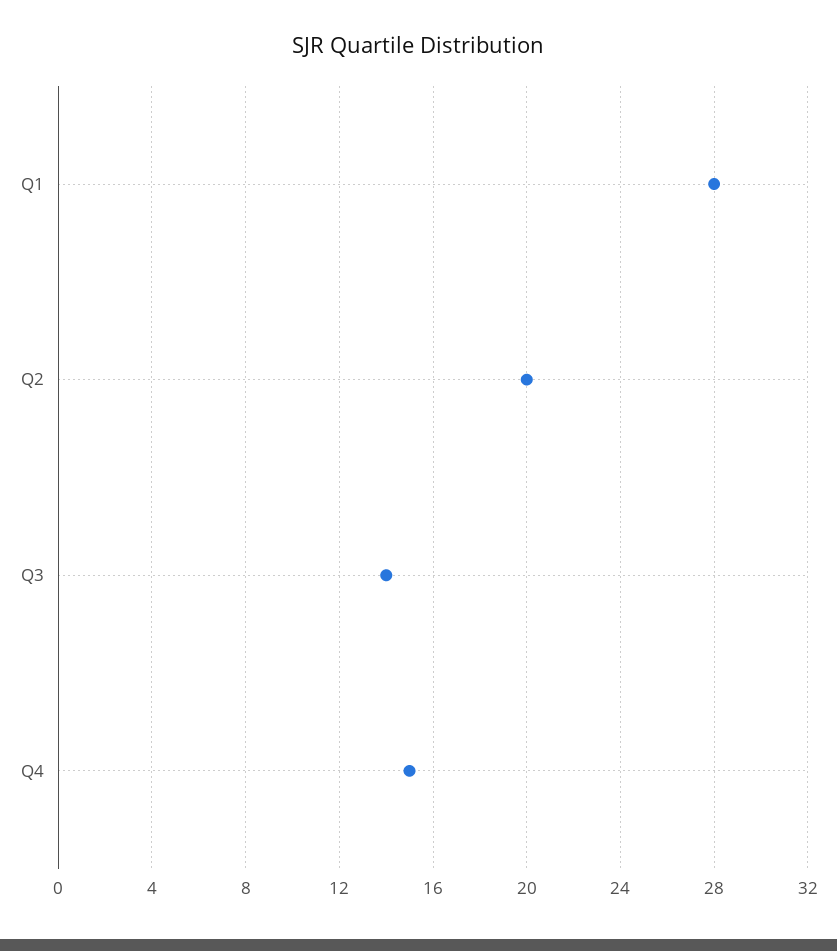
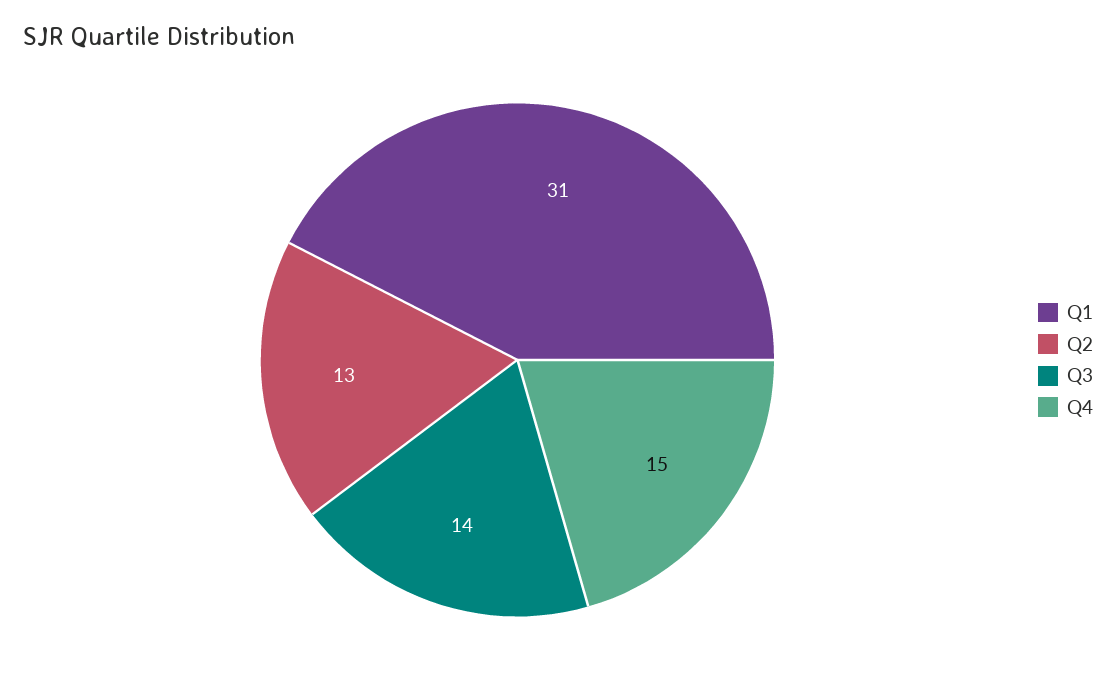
Q1: 28 -> 31
Q2: 20 -> 13

